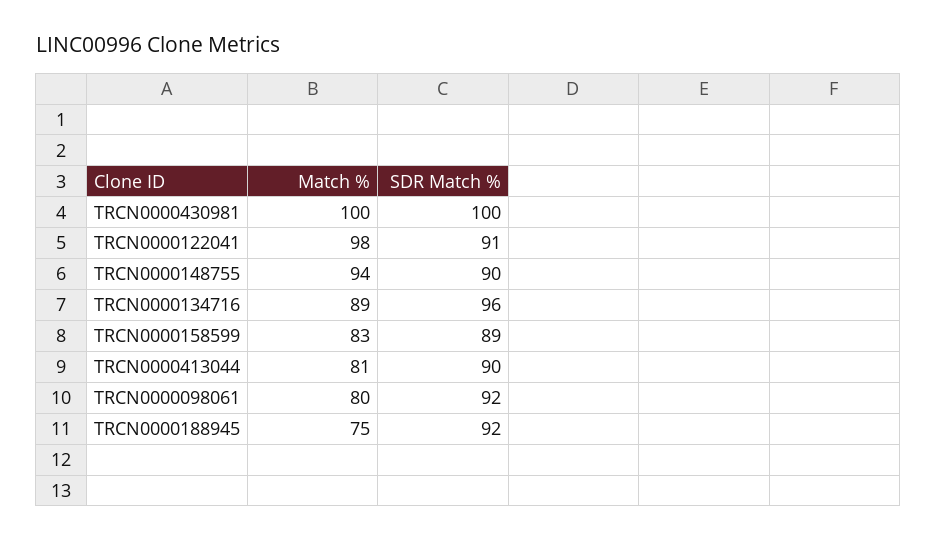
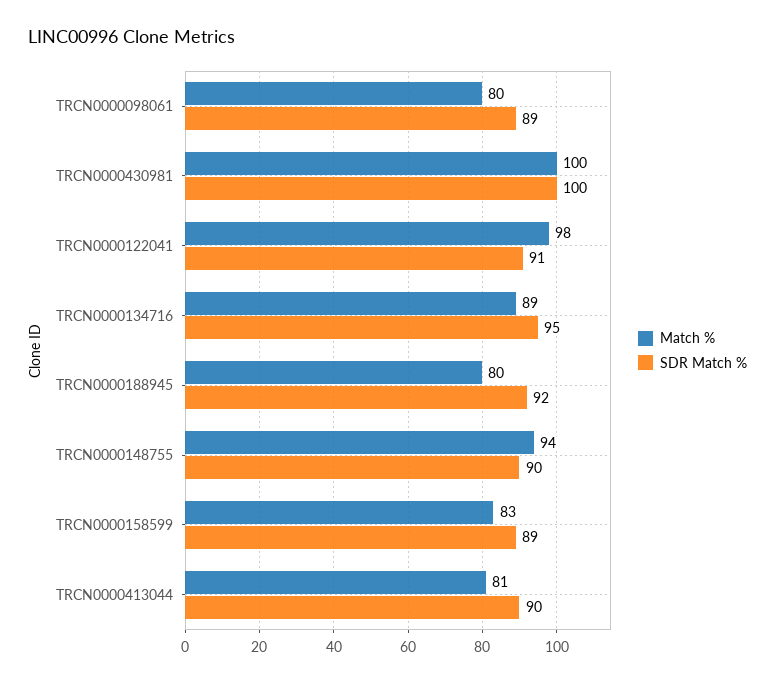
SDR Match %, TRCN0000134716: 96 -> 95
SDR Match %, TRCN0000098061: 92 -> 89
Match %, TRCN0000188945: 75 -> 80

